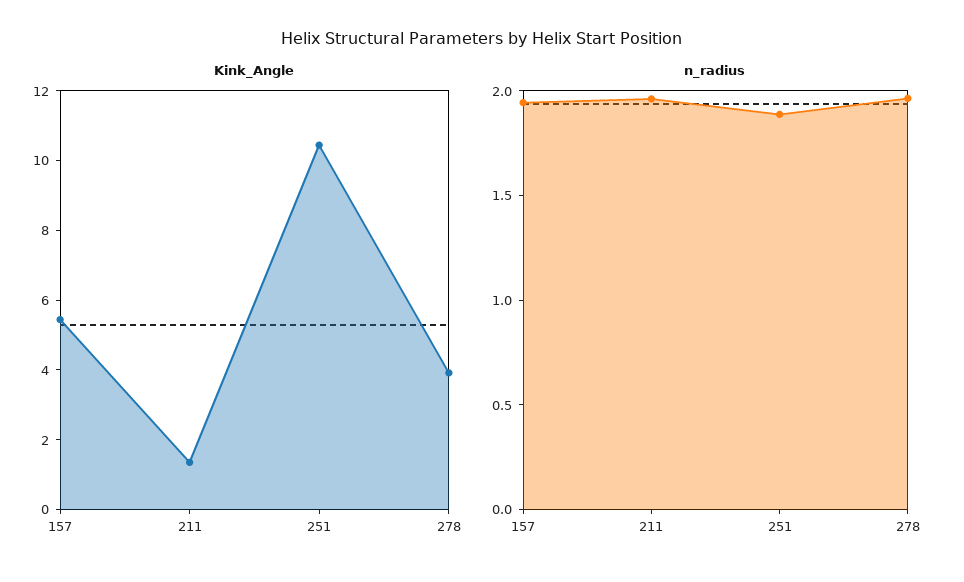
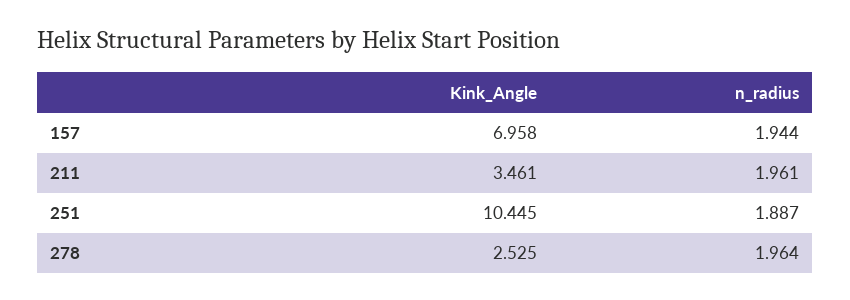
Kink_Angle, 157: 5.5 -> 6.958
Kink_Angle, 211: 1.5 -> 3.461
Kink_Angle, 278: 4 -> 2.525

